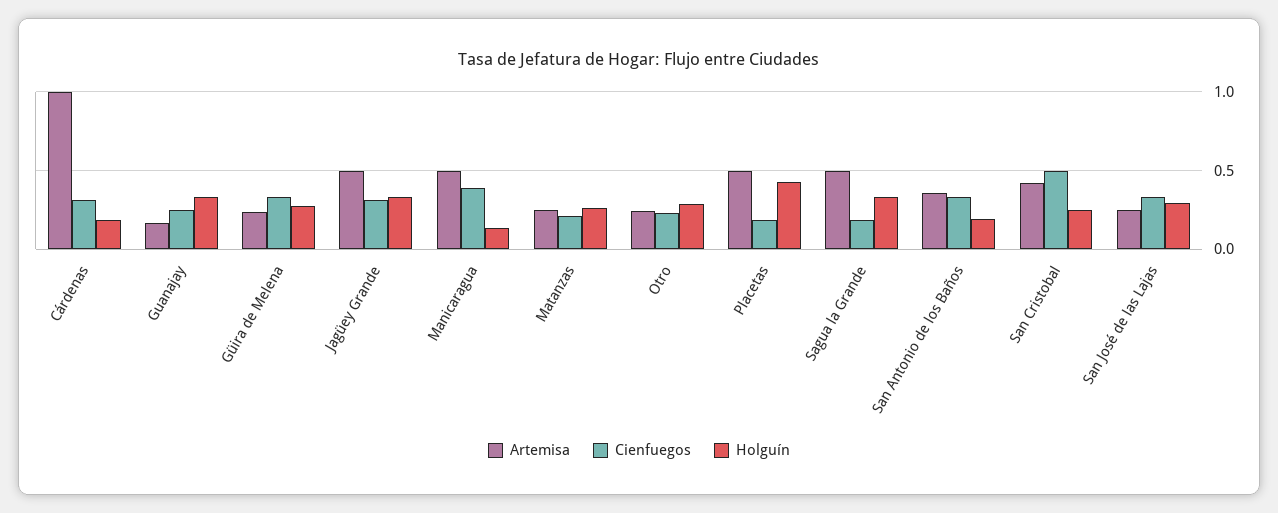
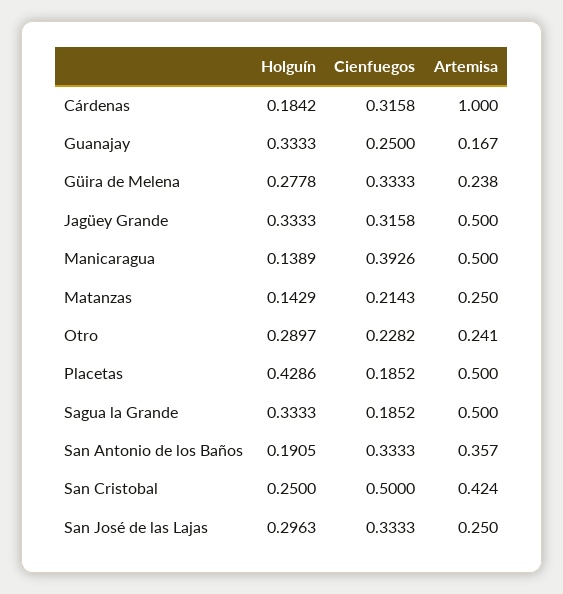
Holguín, Matanzas: 0.25 -> 0.1429

